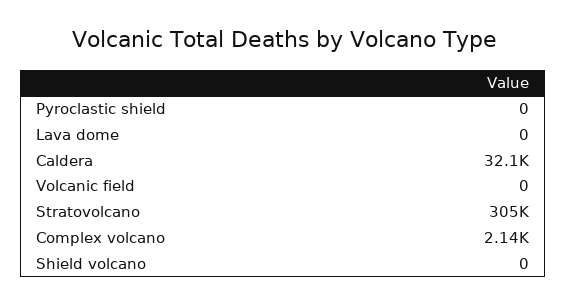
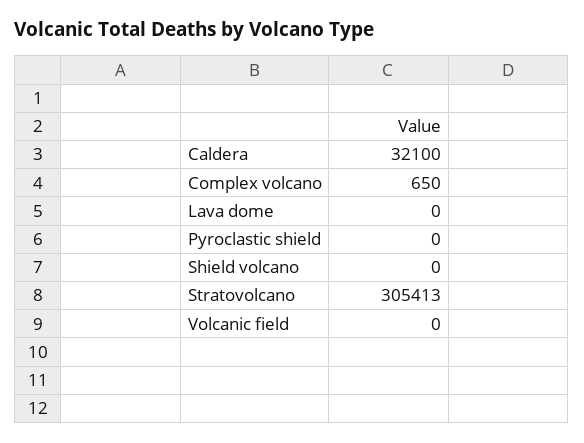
Complex volcano: 2140 -> 650

